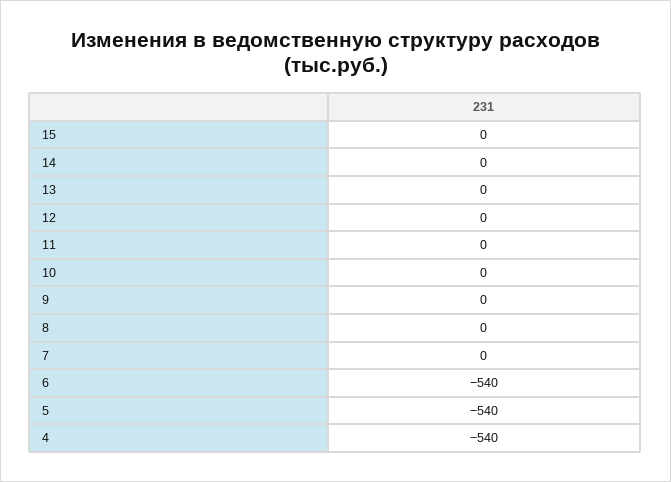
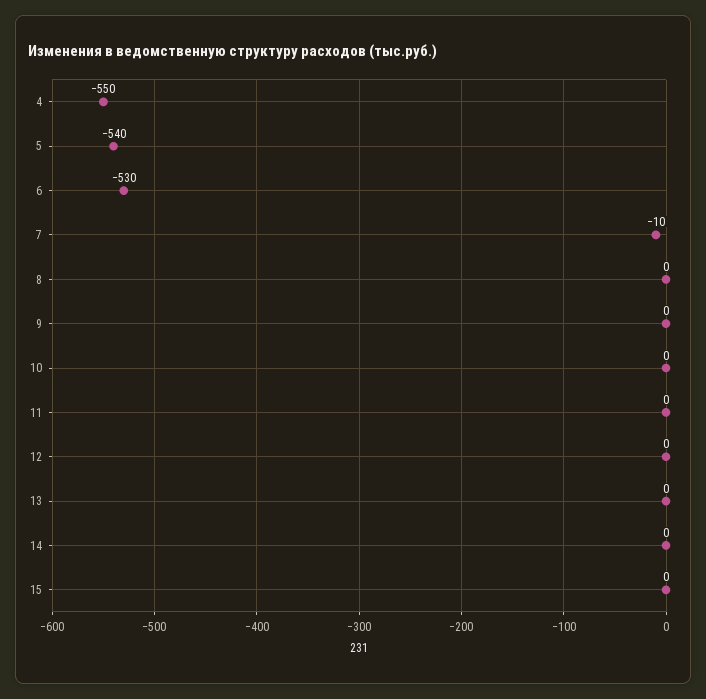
7: 0 -> -10
6: -540 -> -530
4: -540 -> -550

